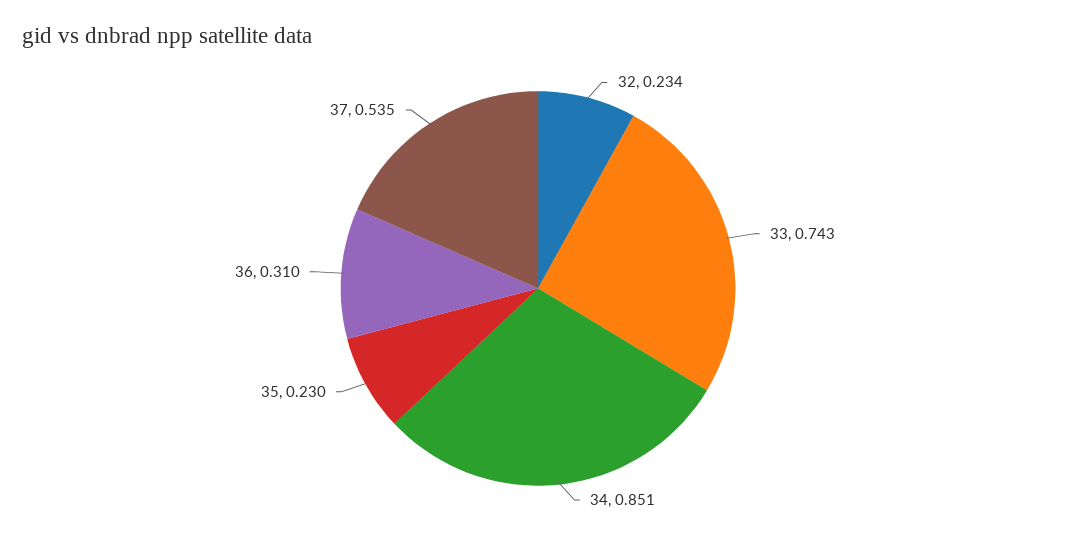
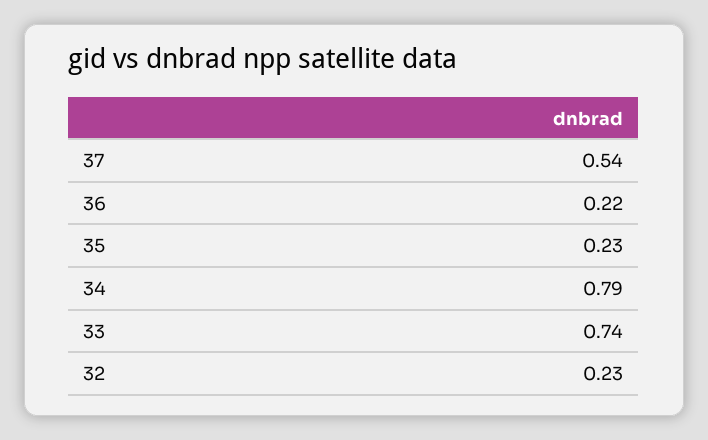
34: 0.851 -> 0.79
36: 0.31 -> 0.22

